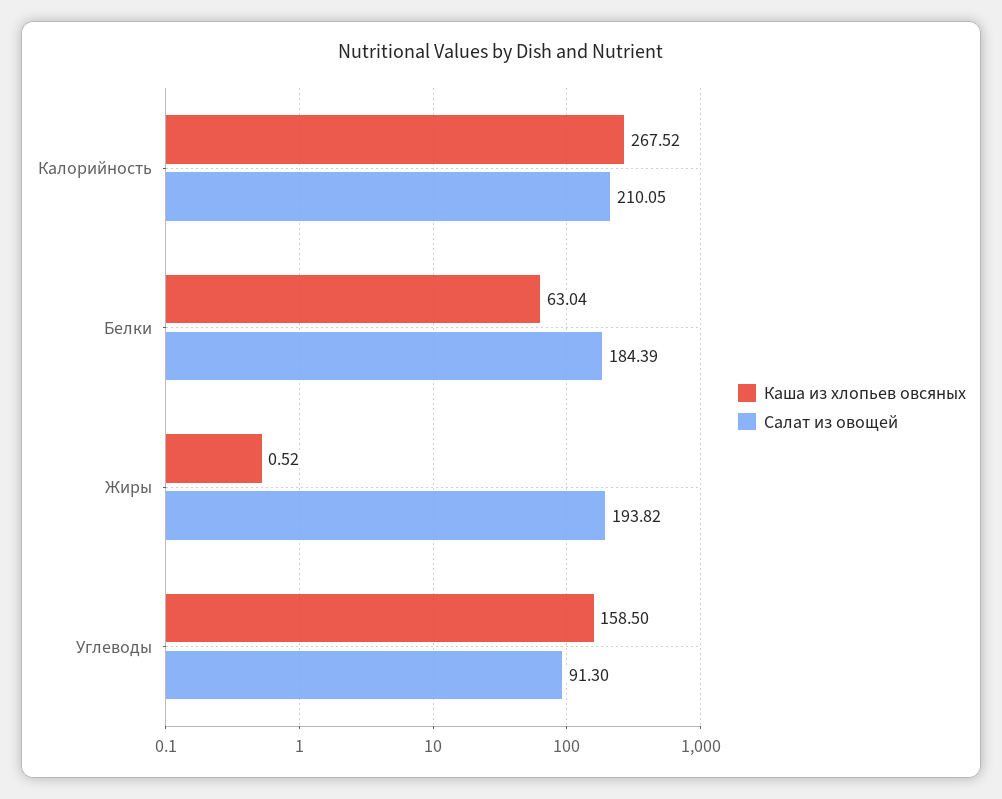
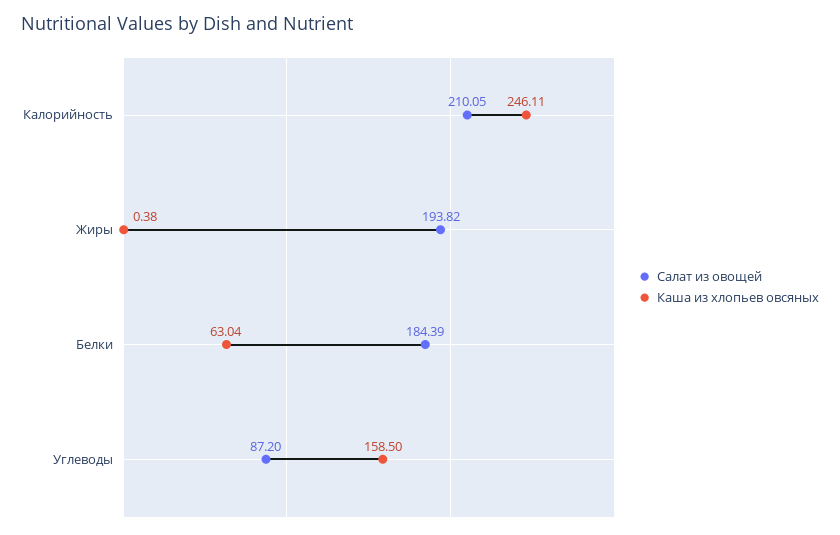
Каша из хлопьев овсяных, Калорийность: 267.52 -> 246.11
Каша из хлопьев овсяных, Жиры: 0.52 -> 0.38
Салат из овощей, Углеводы: 91.3 -> 87.2

